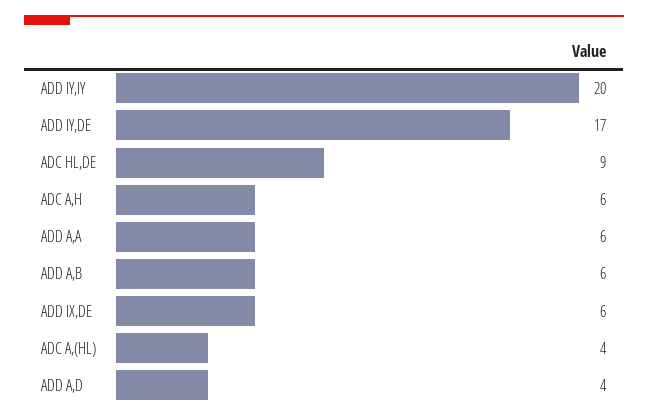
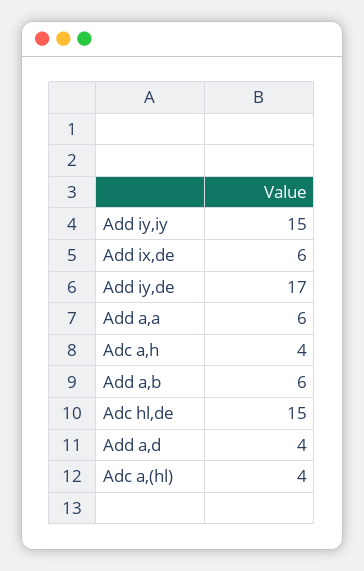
ADD IY,IY: 20 -> 15
ADC HL,DE: 9 -> 15
ADC A,H: 6 -> 4

